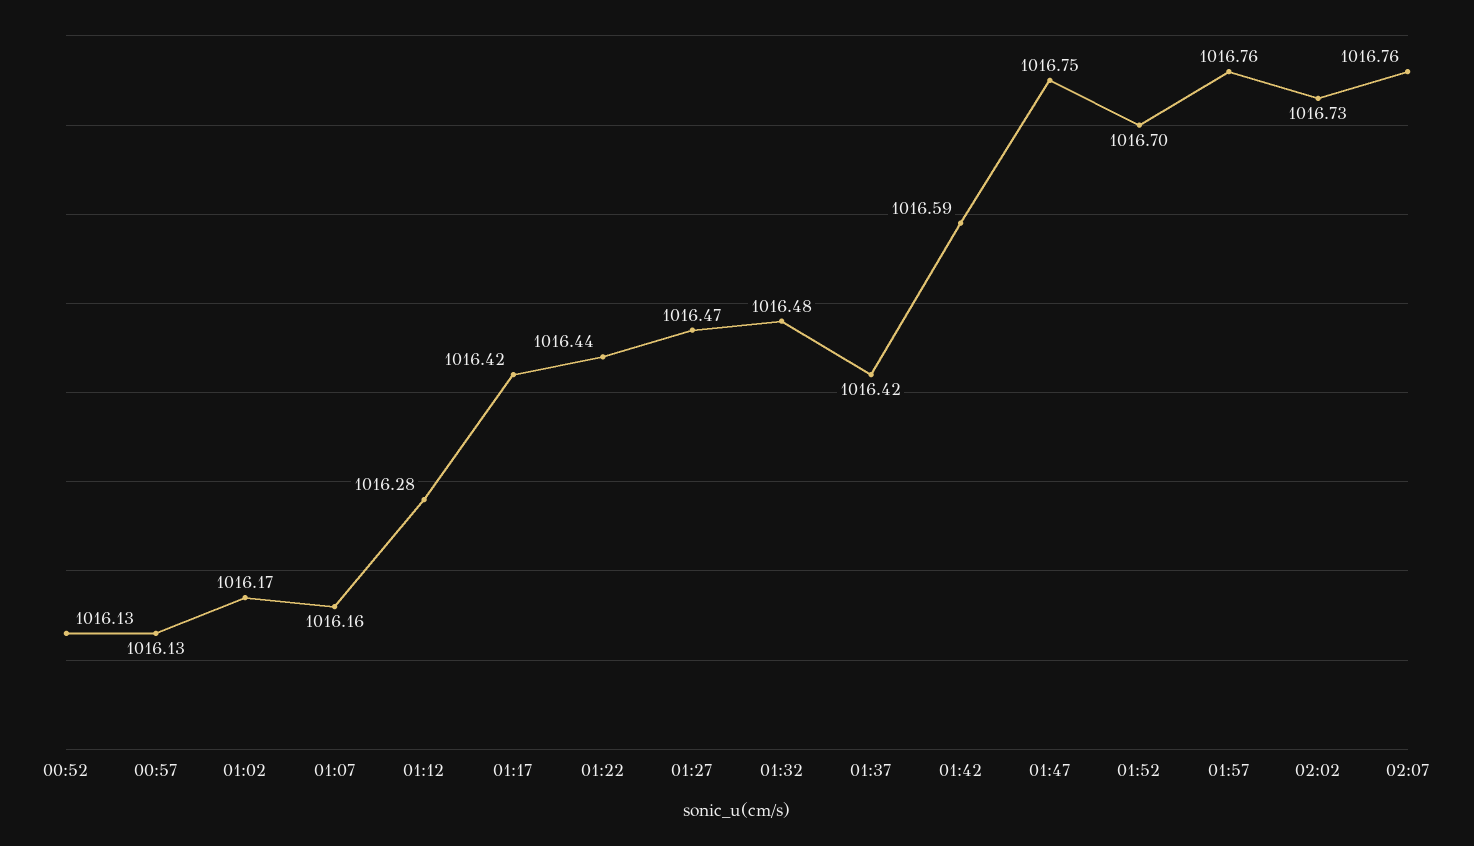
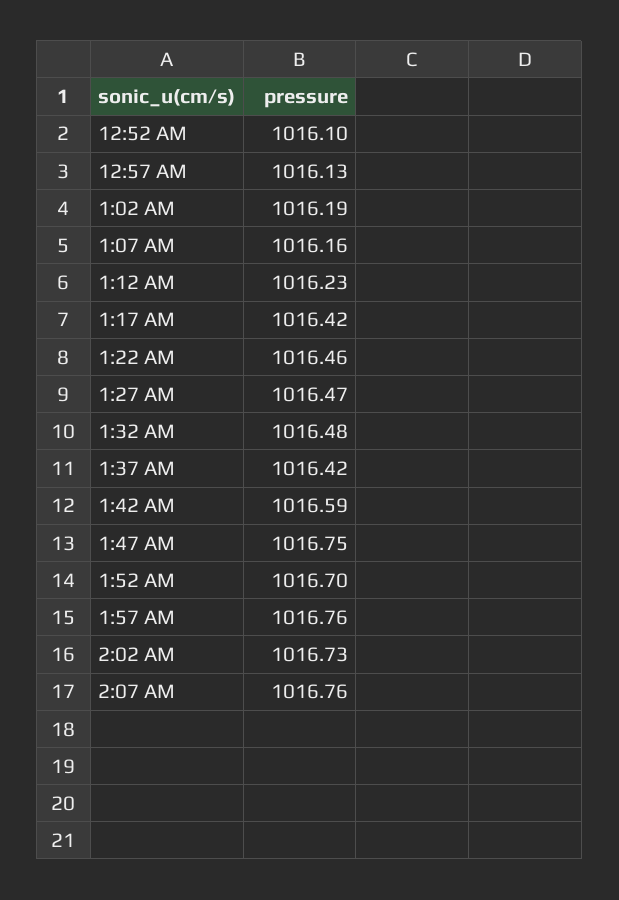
00:52: 1016.13 -> 1016.1
01:02: 1016.17 -> 1016.19
01:12: 1016.28 -> 1016.23
01:22: 1016.44 -> 1016.46

